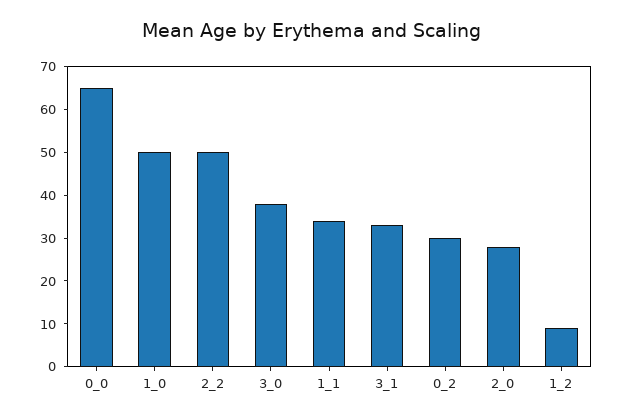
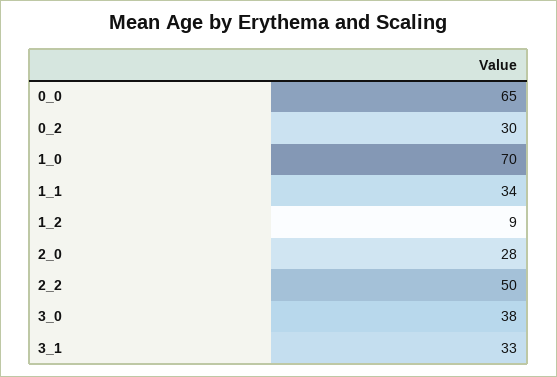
1_0: 50 -> 70

